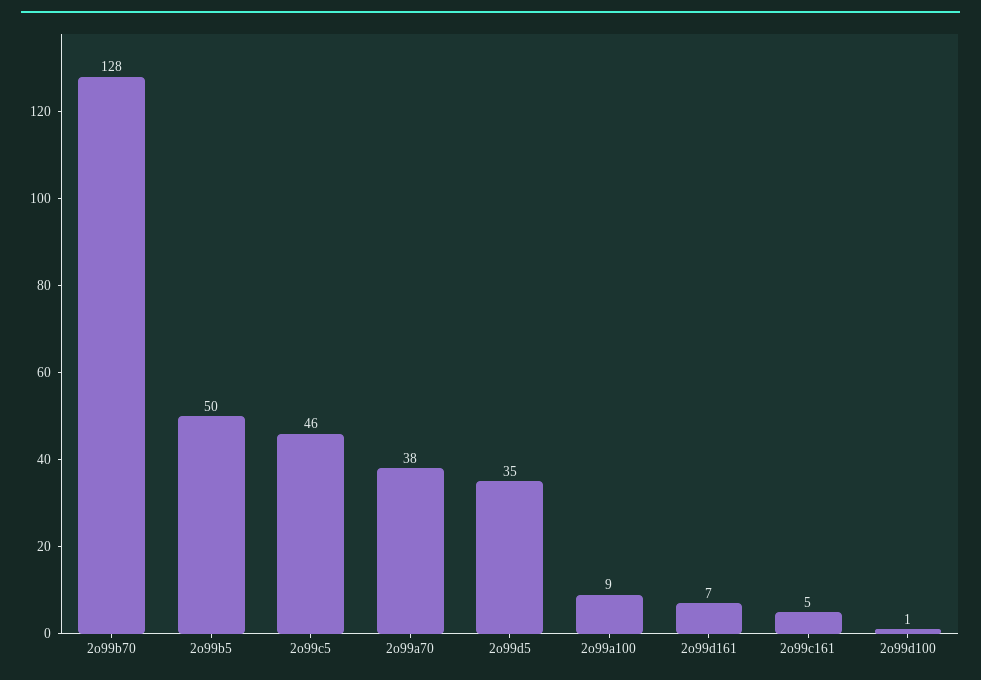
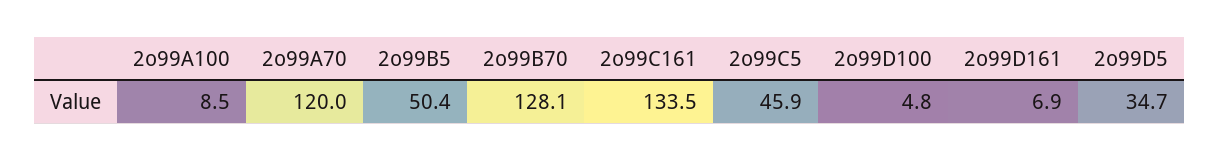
2o99a70: 38 -> 120
2o99c161: 5 -> 133.5
2o99d100: 1 -> 4.8

